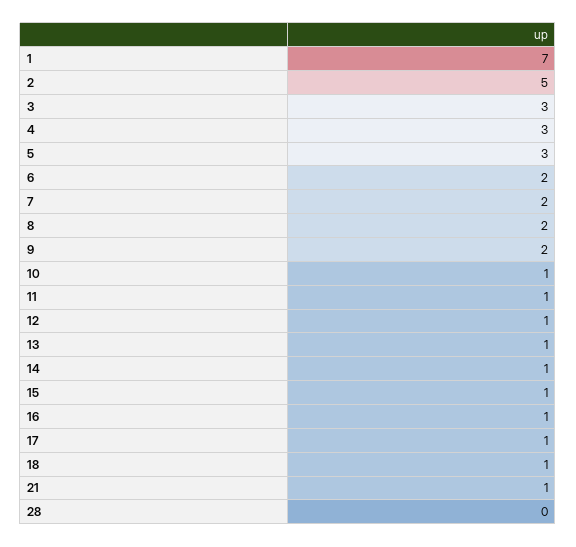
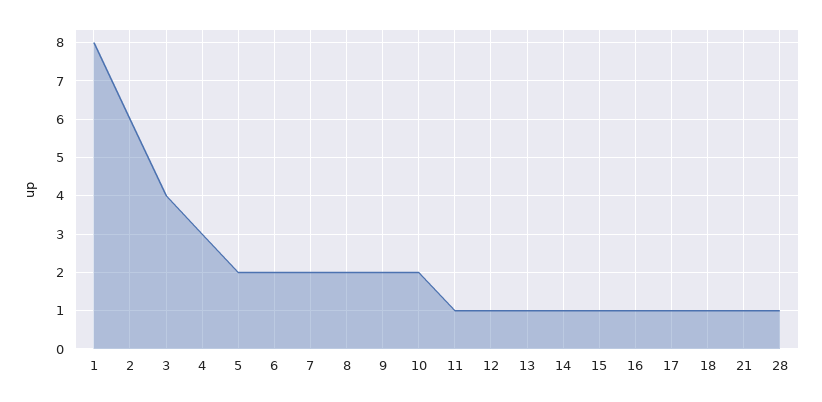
1: 7 -> 8
2: 5 -> 6
3: 3 -> 4
5: 3 -> 2
10: 1 -> 2
28: 0 -> 1

